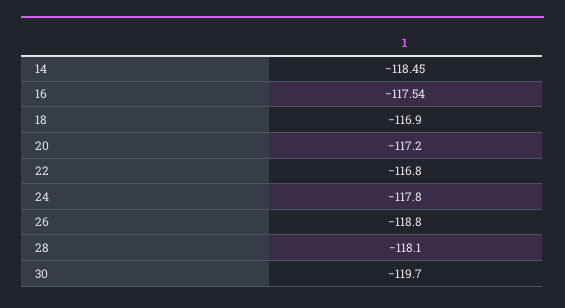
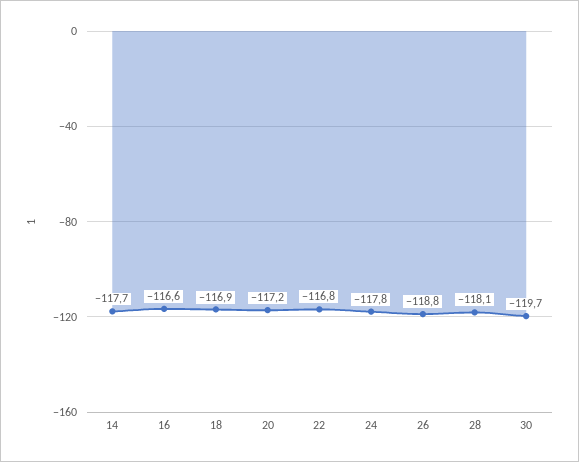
14: -118.45 -> -117.7
16: -117.54 -> -116.6

